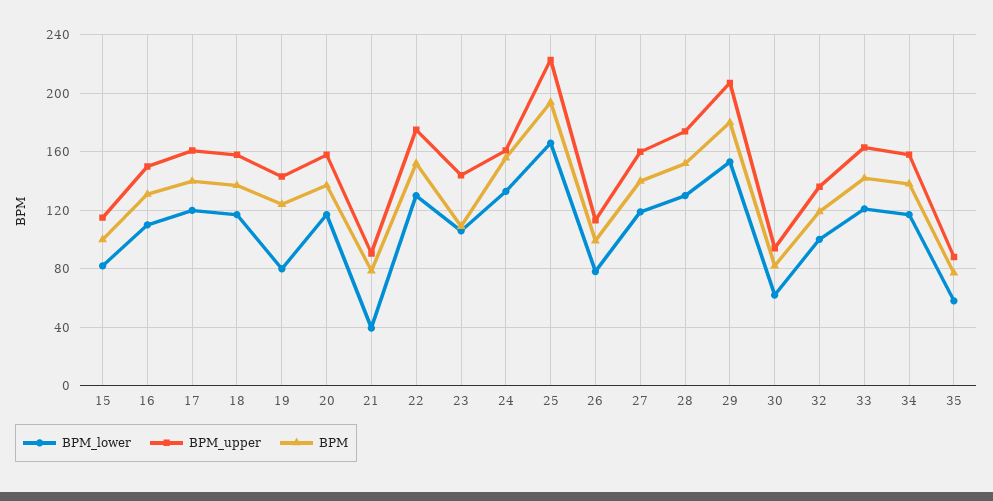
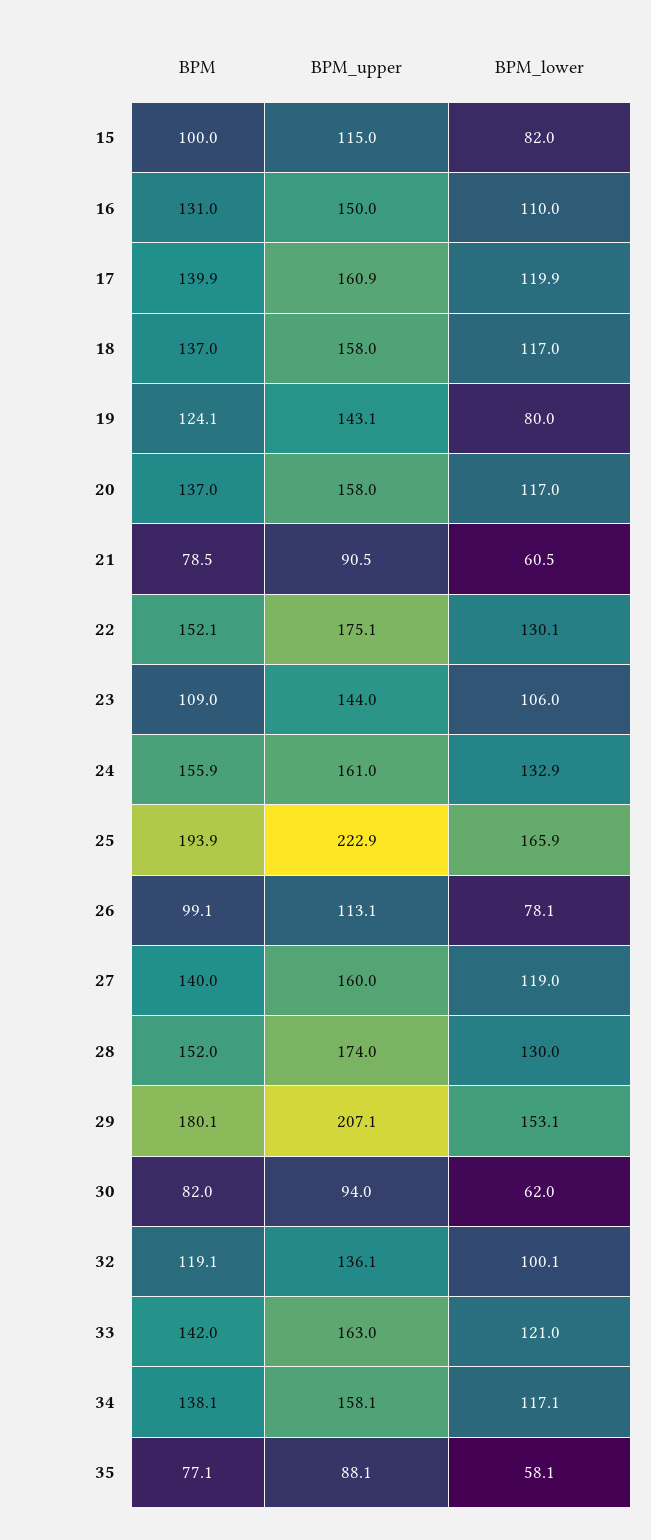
BPM_lower, 21: 40 -> 60.5

